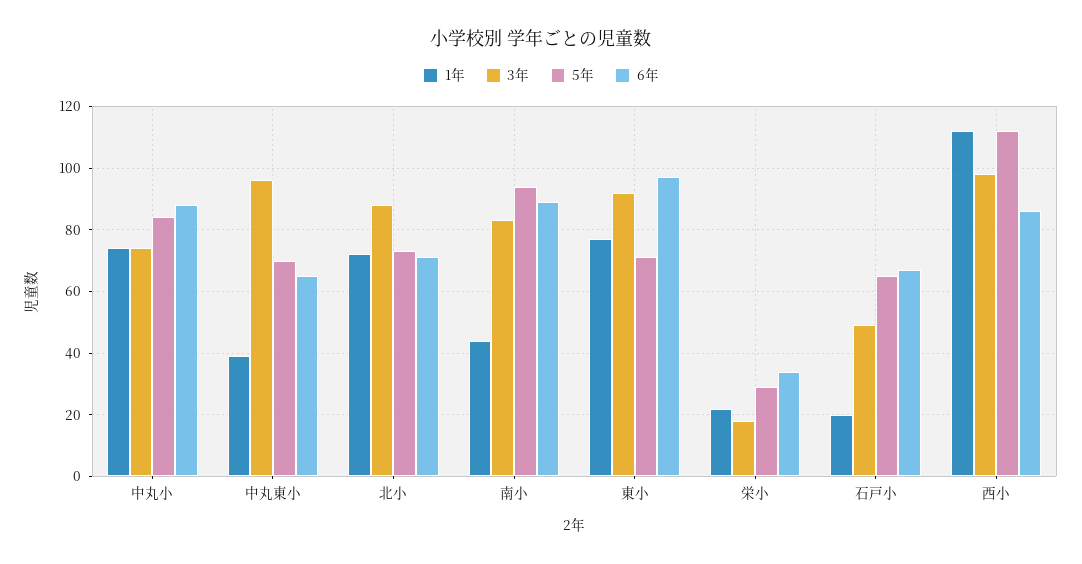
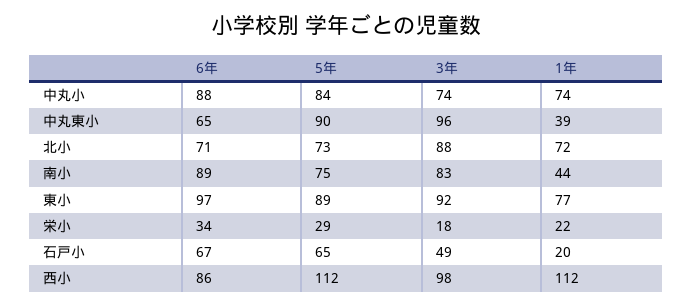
5年, 中丸東小: 70 -> 90
5年, 南小: 95 -> 75
5年, 東小: 70 -> 89

